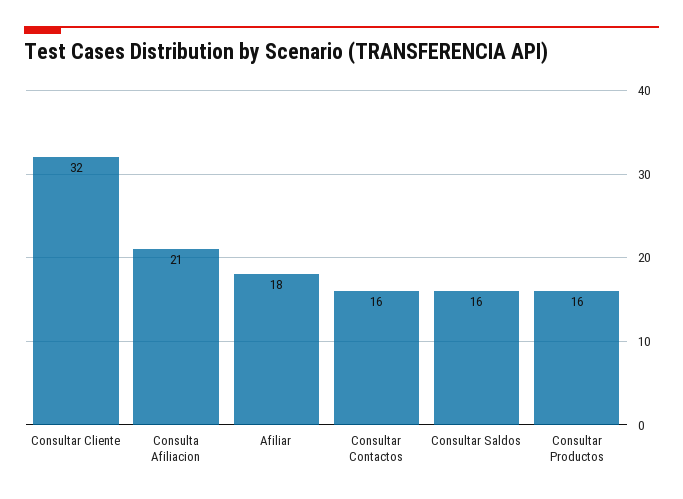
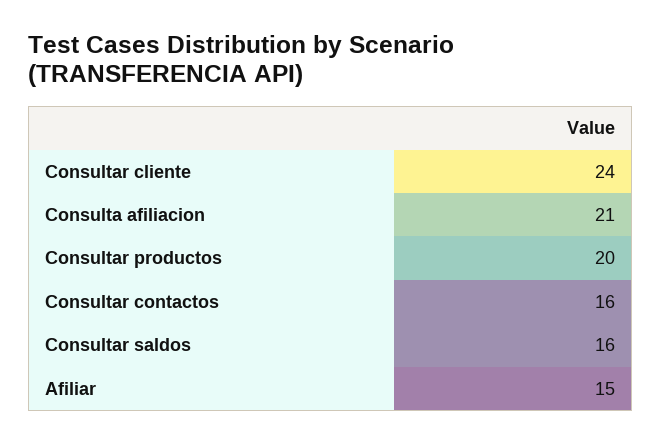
Consultar Cliente: 32 -> 24
Afiliar: 18 -> 15
Consultar Productos: 16 -> 20

